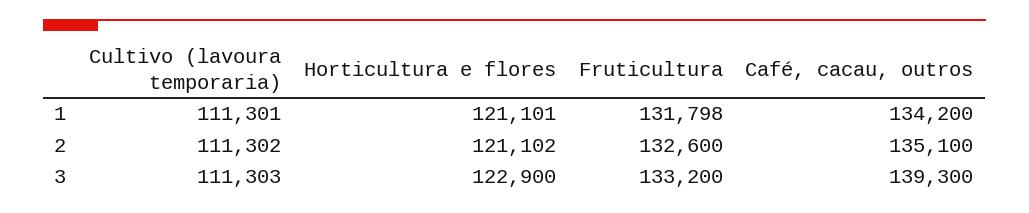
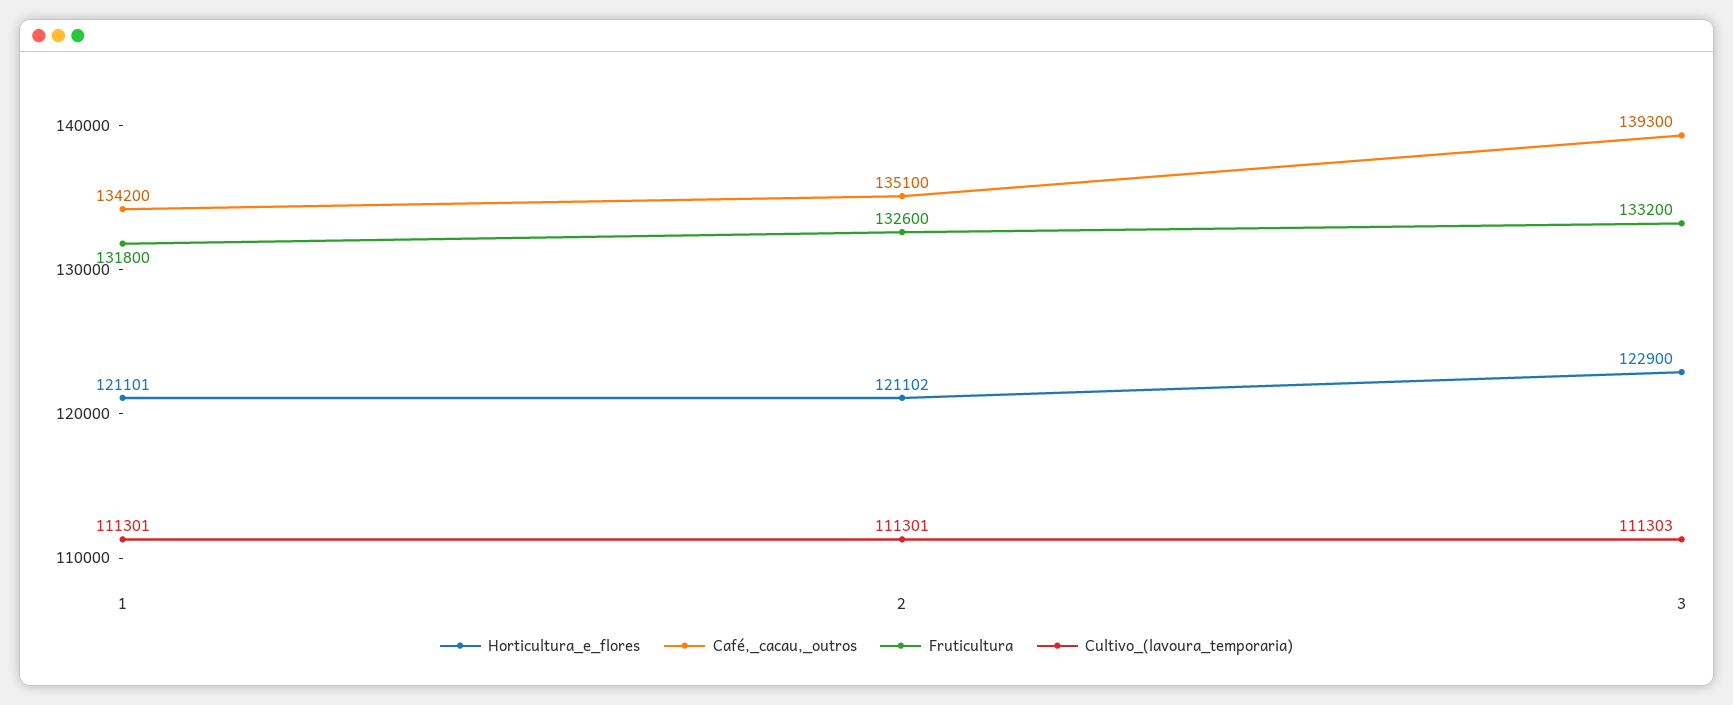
Fruticultura, 1: 131798 -> 131800
Cultivo (lavoura temporaria), 2: 111302 -> 111301

